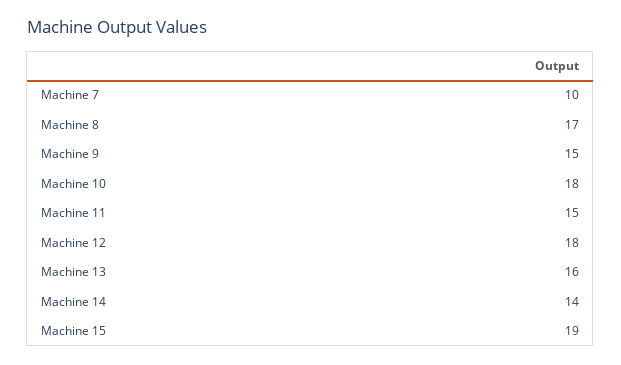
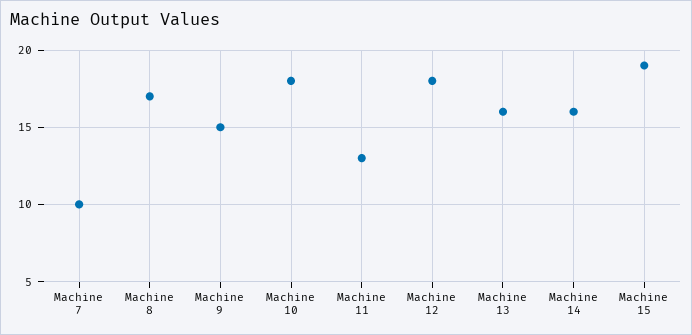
Machine 11: 15 -> 13
Machine 14: 14 -> 16

